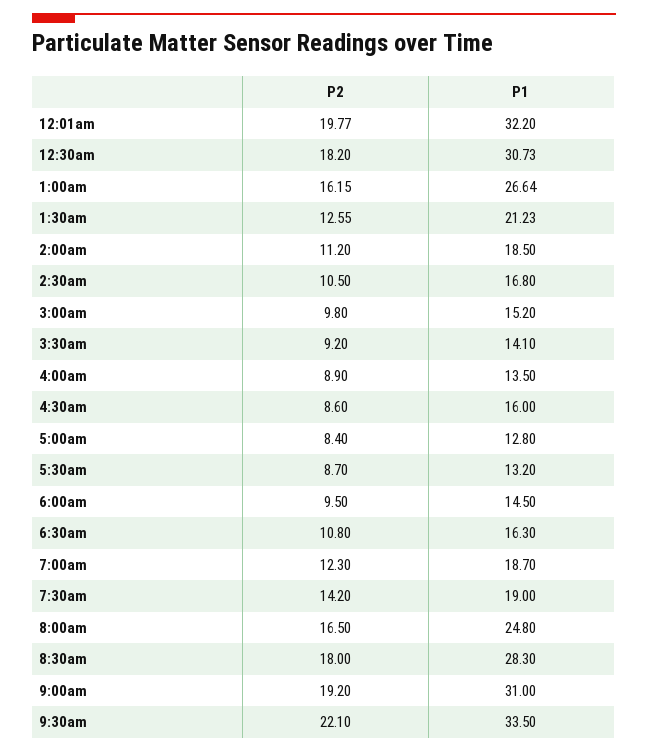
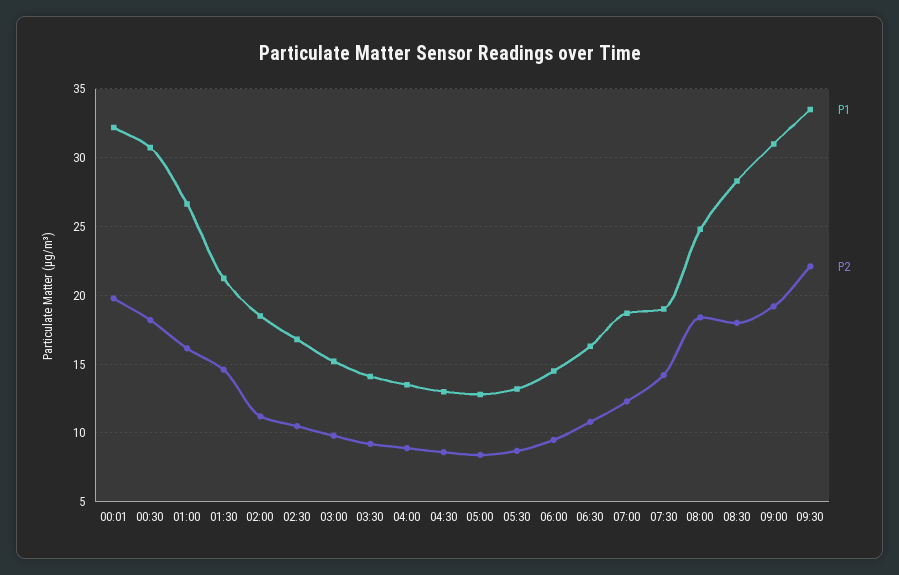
P2, 1:30am: 12.55 -> 14.5
P1, 4:30am: 16 -> 13
P2, 8:00am: 16.5 -> 18.5

